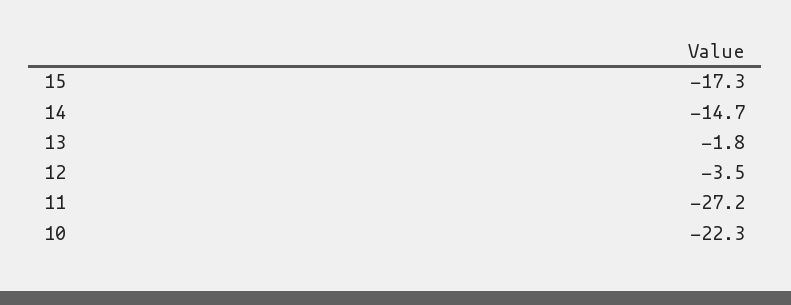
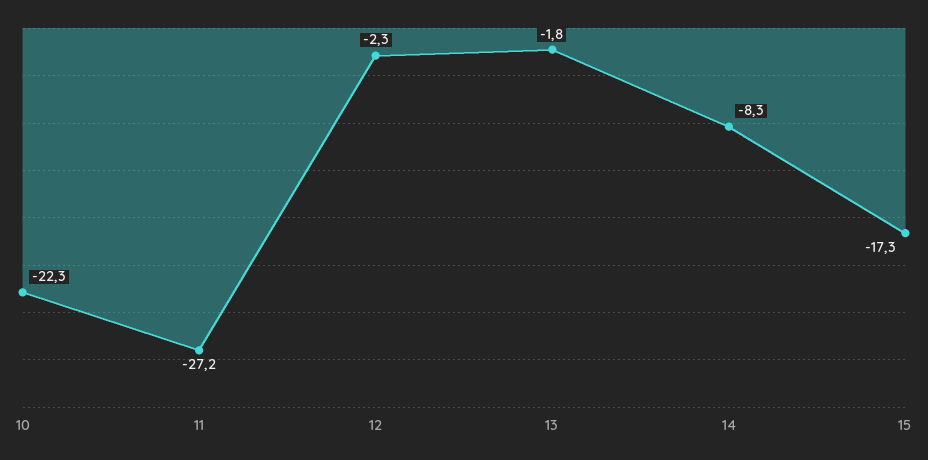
14: -14.7 -> -8.3
12: -3.5 -> -2.3

